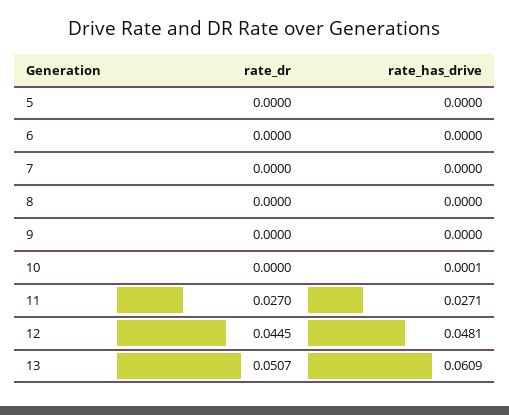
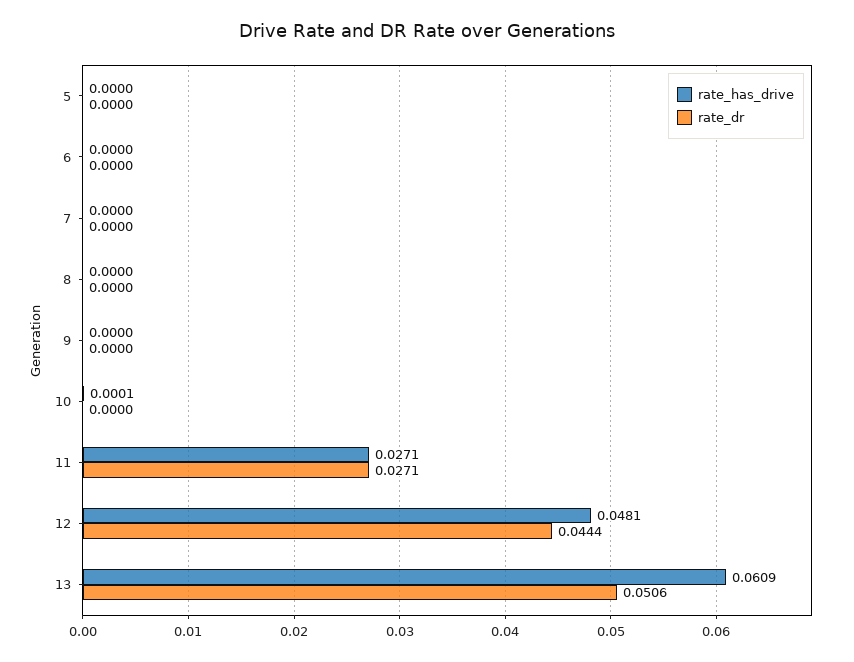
rate_dr, 11: 0.027 -> 0.0271
rate_dr, 12: 0.0445 -> 0.0444
rate_dr, 13: 0.0507 -> 0.0506

